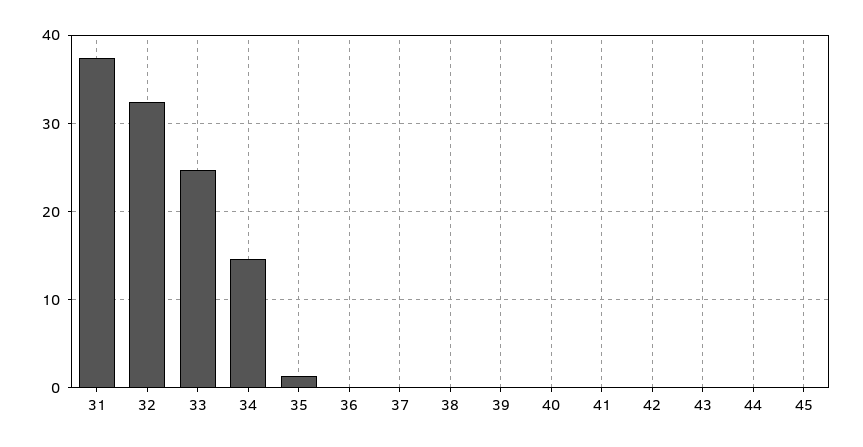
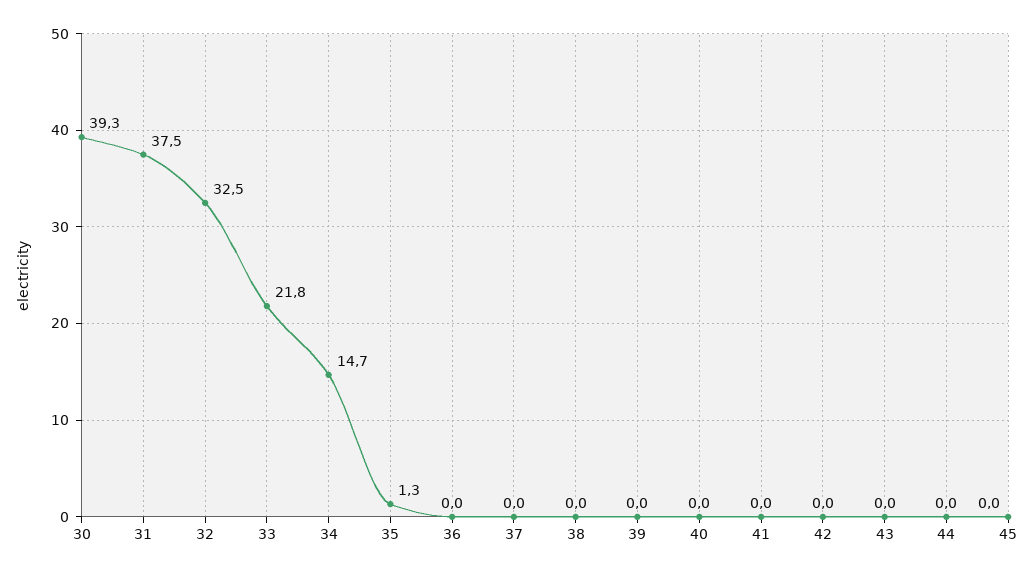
33: 25 -> 21.8
30: none -> 39.3

